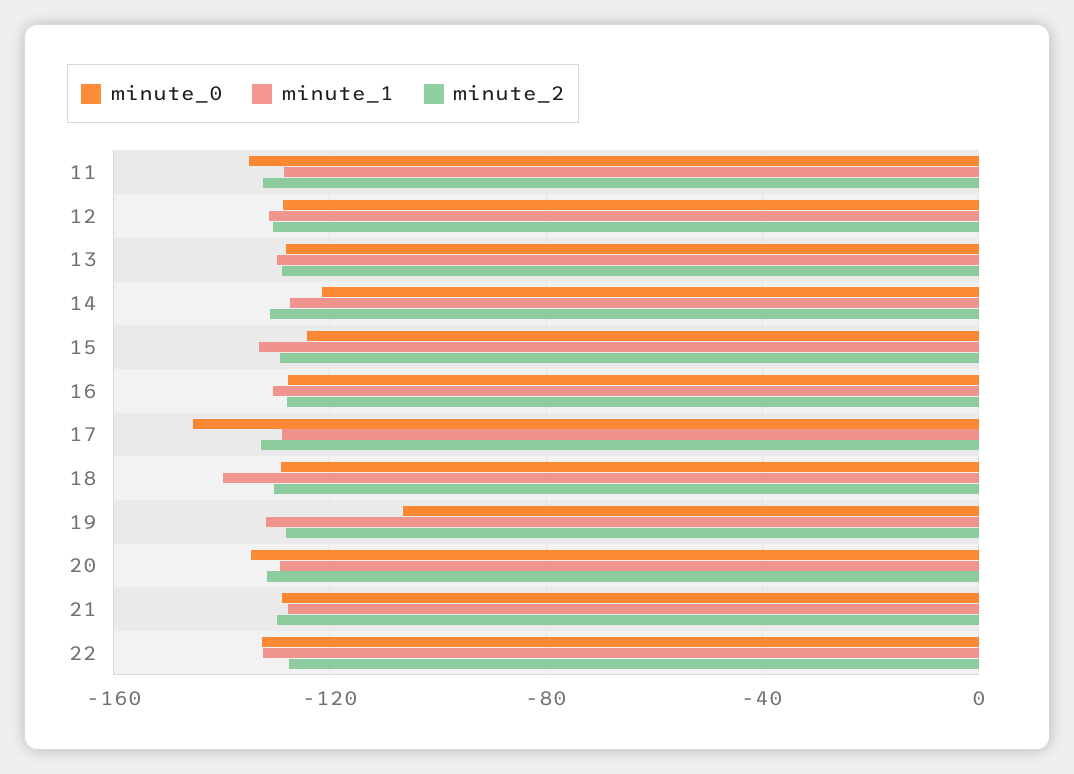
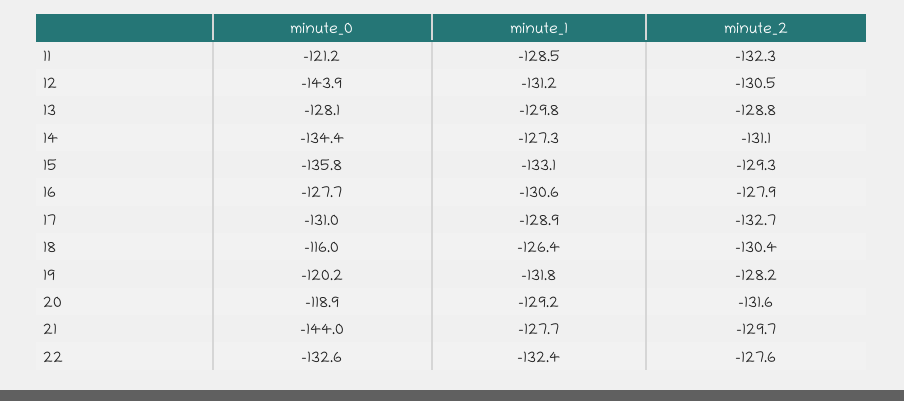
minute_0, 11: -135 -> -121.2
minute_0, 12: -130 -> -143.9
minute_0, 14: -120 -> -134.4
minute_0, 15: -125 -> -135.8
minute_0, 17: -145 -> -131
minute_0, 18: -130 -> -116
minute_1, 18: -140 -> -126.4
minute_0, 19: -105 -> -120.2
minute_0, 20: -135 -> -118.9
minute_0, 21: -130 -> -144

